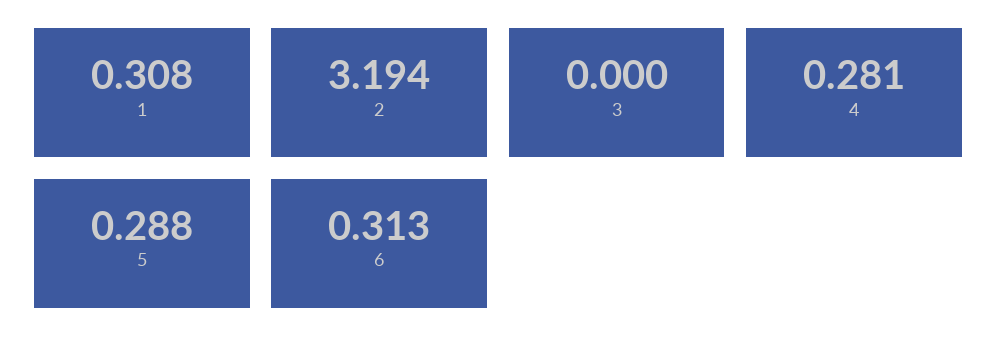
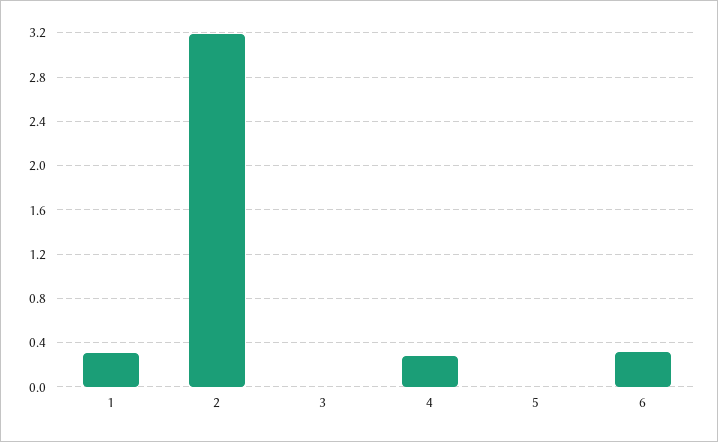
5: 0.288 -> 0

